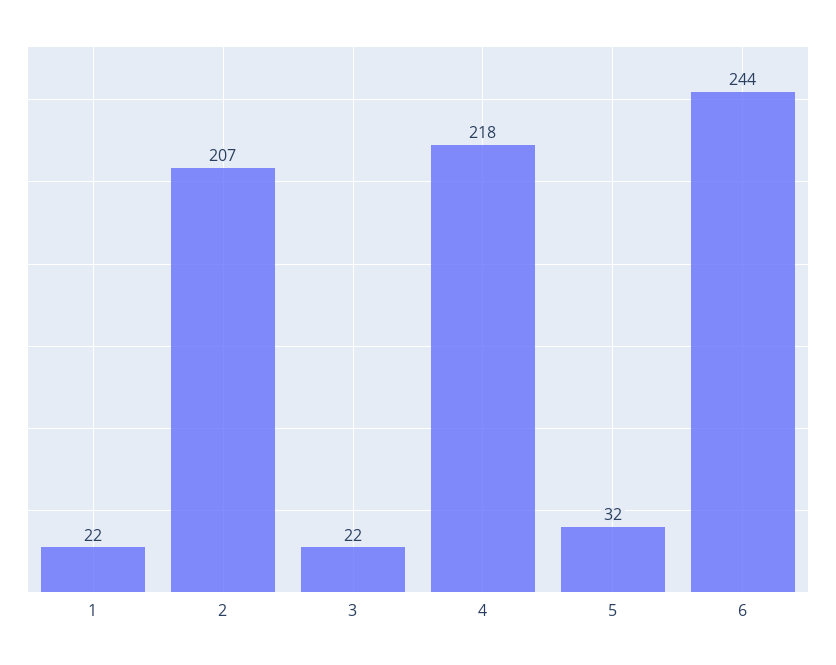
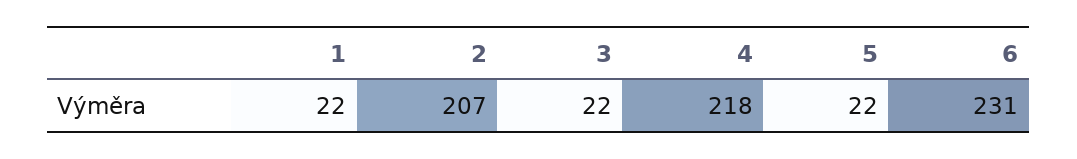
5: 32 -> 22
6: 244 -> 231

